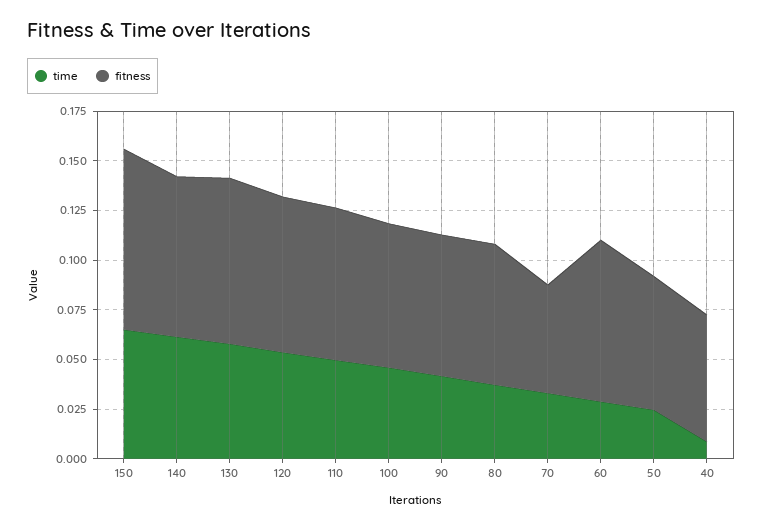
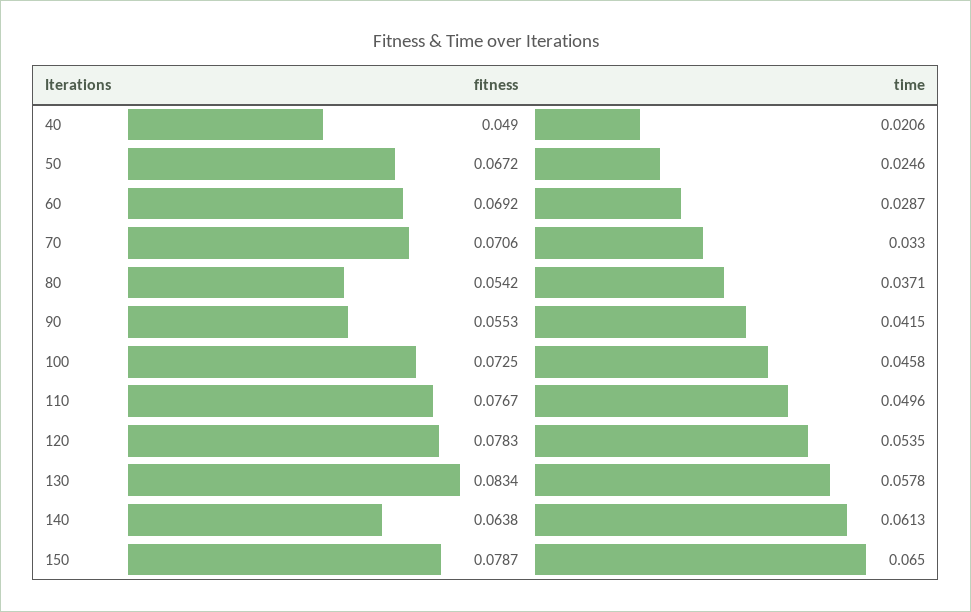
fitness, 150: 0.09 -> 0.0787
fitness, 140: 0.08 -> 0.0638
fitness, 90: 0.07 -> 0.0553
fitness, 80: 0.07 -> 0.0542
fitness, 70: 0.055 -> 0.0706
fitness, 60: 0.08 -> 0.0692
time, 40: 0.01 -> 0.0206
fitness, 40: 0.065 -> 0.049

